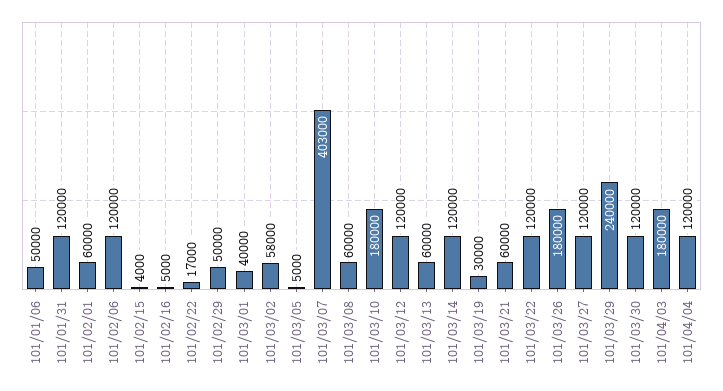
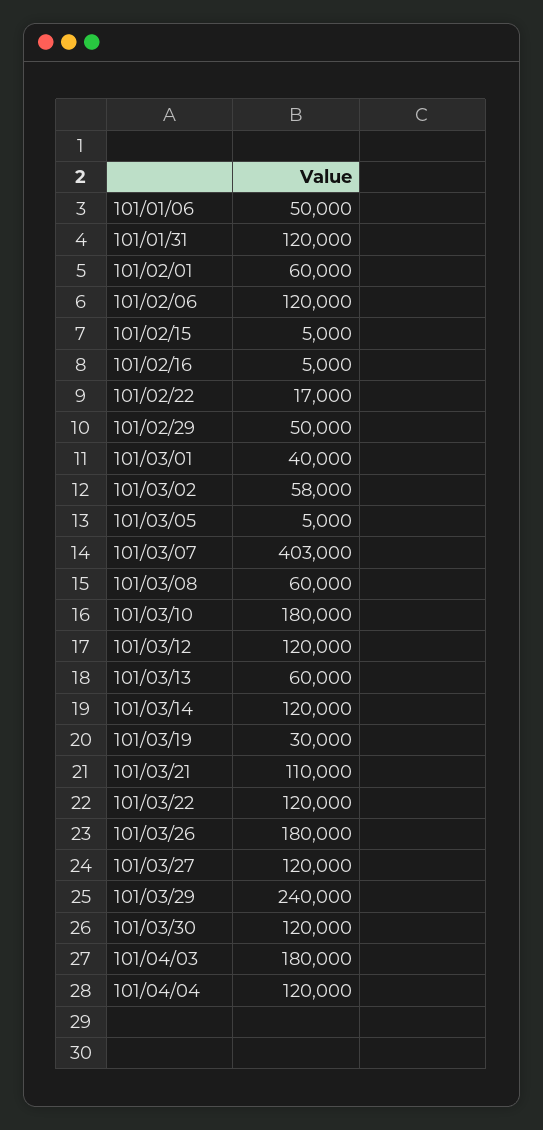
101/02/15: 4000 -> 5000
101/03/21: 60000 -> 110000

